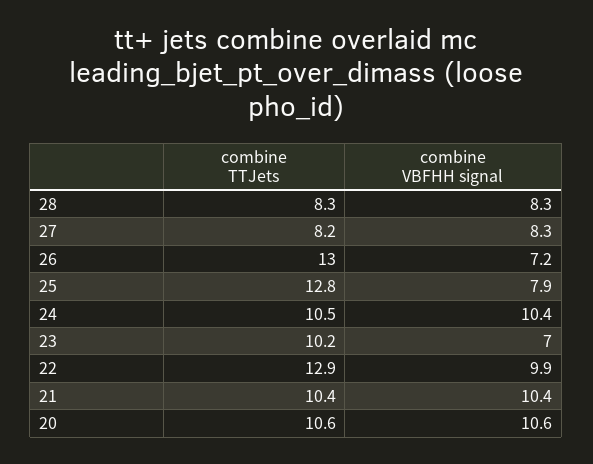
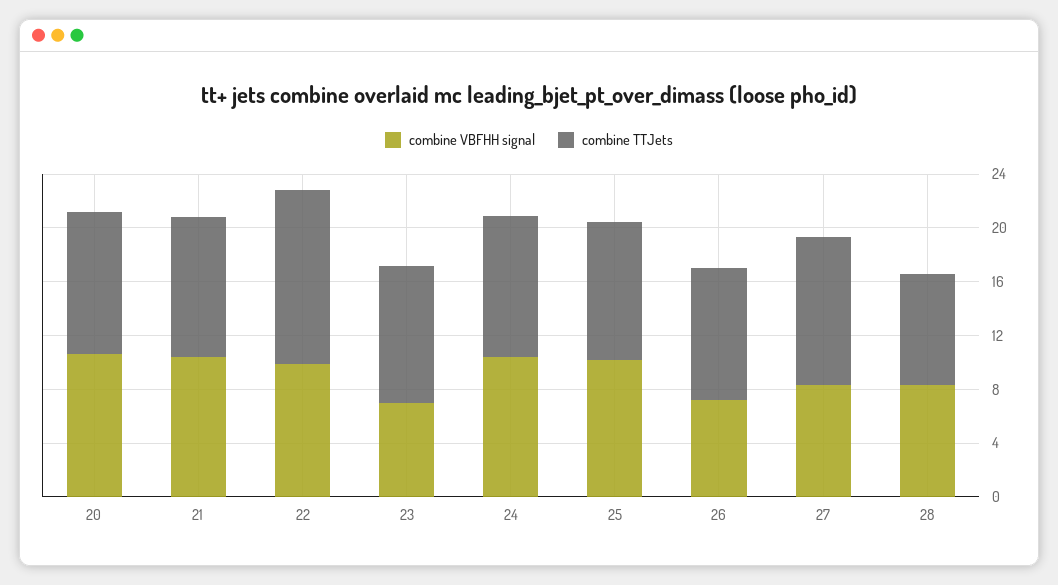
combine TTJets, 27: 8.2 -> 11
combine TTJets, 26: 13 -> 10
combine TTJets, 25: 12.8 -> 10
combine VBFHH signal, 25: 7.9 -> 10

